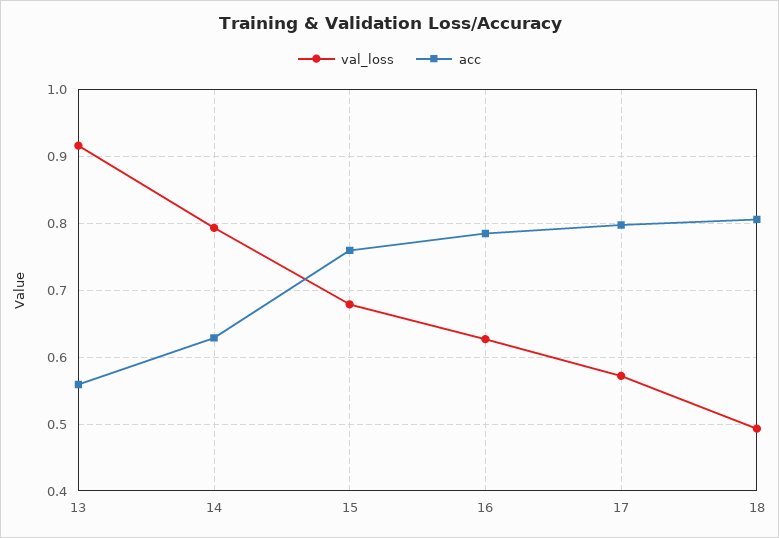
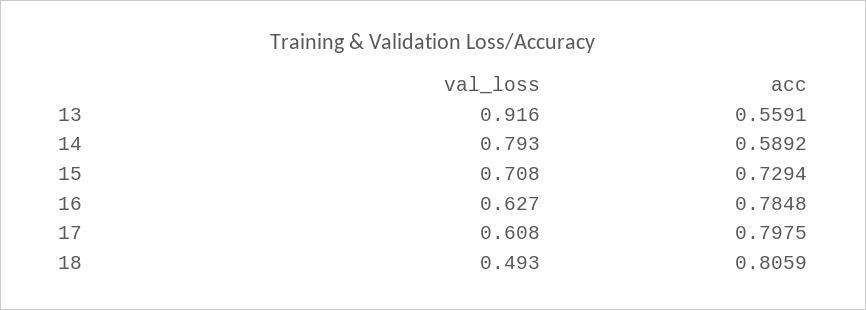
acc, 14: 0.63 -> 0.5892
val_loss, 15: 0.68 -> 0.708
acc, 15: 0.76 -> 0.7294
val_loss, 17: 0.57 -> 0.608

